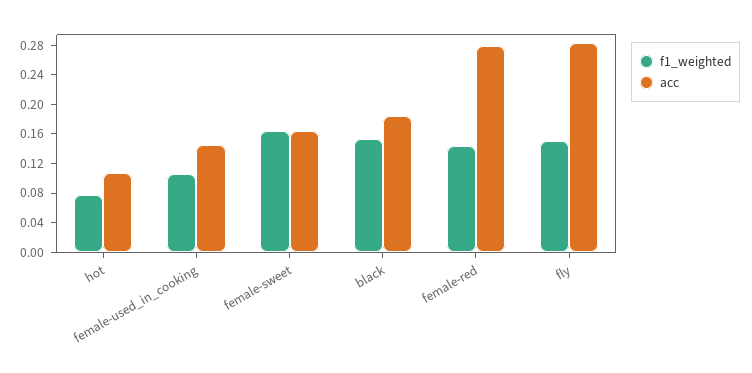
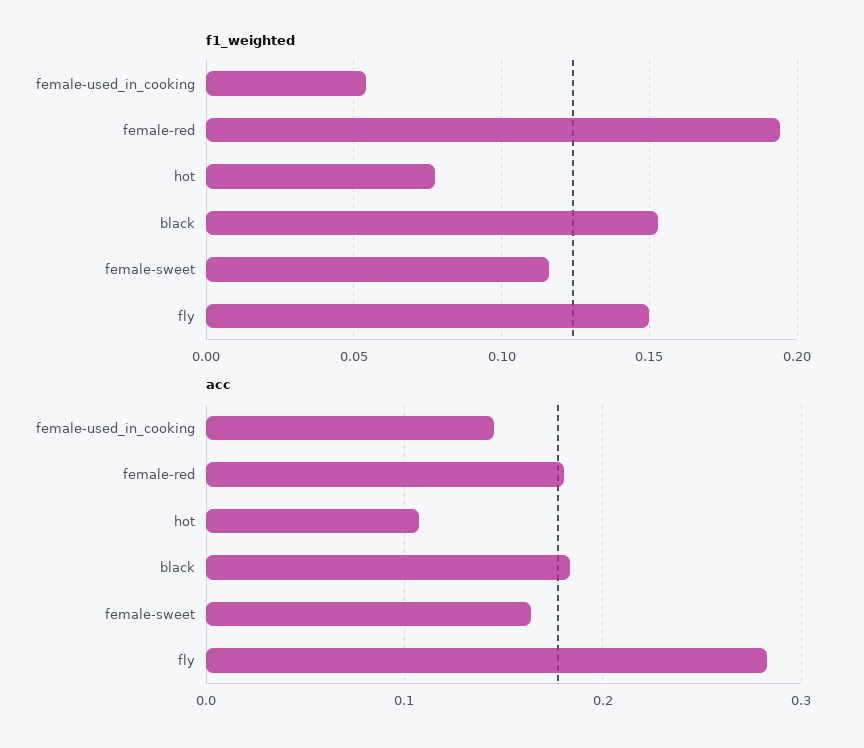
f1_weighted, female-used_in_cooking: 0.1 -> 0.055
f1_weighted, female-sweet: 0.16 -> 0.115
f1_weighted, female-red: 0.14 -> 0.195
acc, female-red: 0.28 -> 0.18

